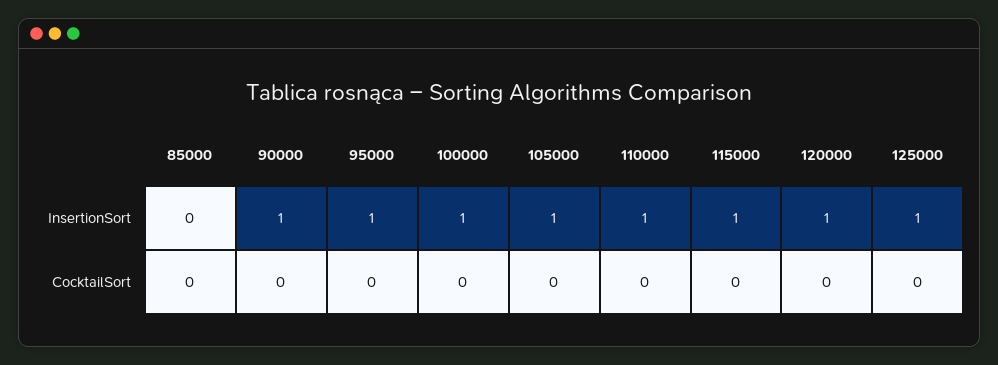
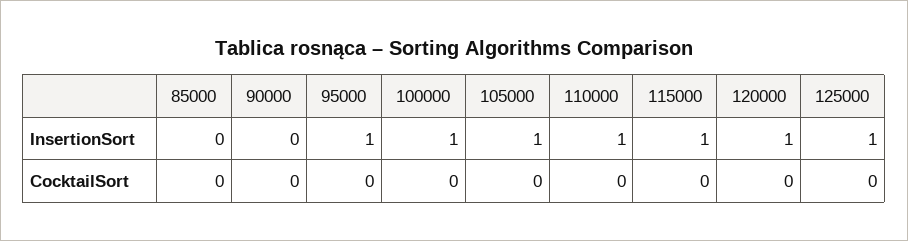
90000, InsertionSort: 1 -> 0

